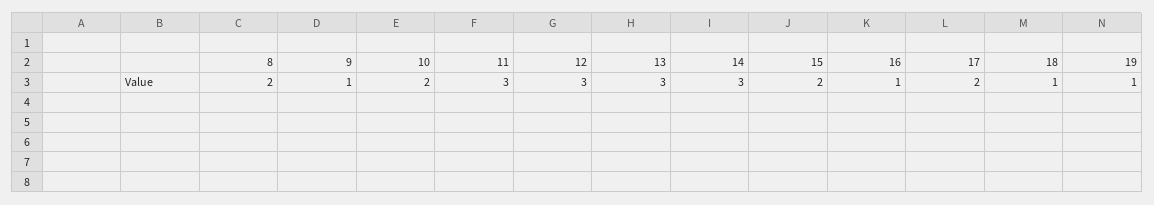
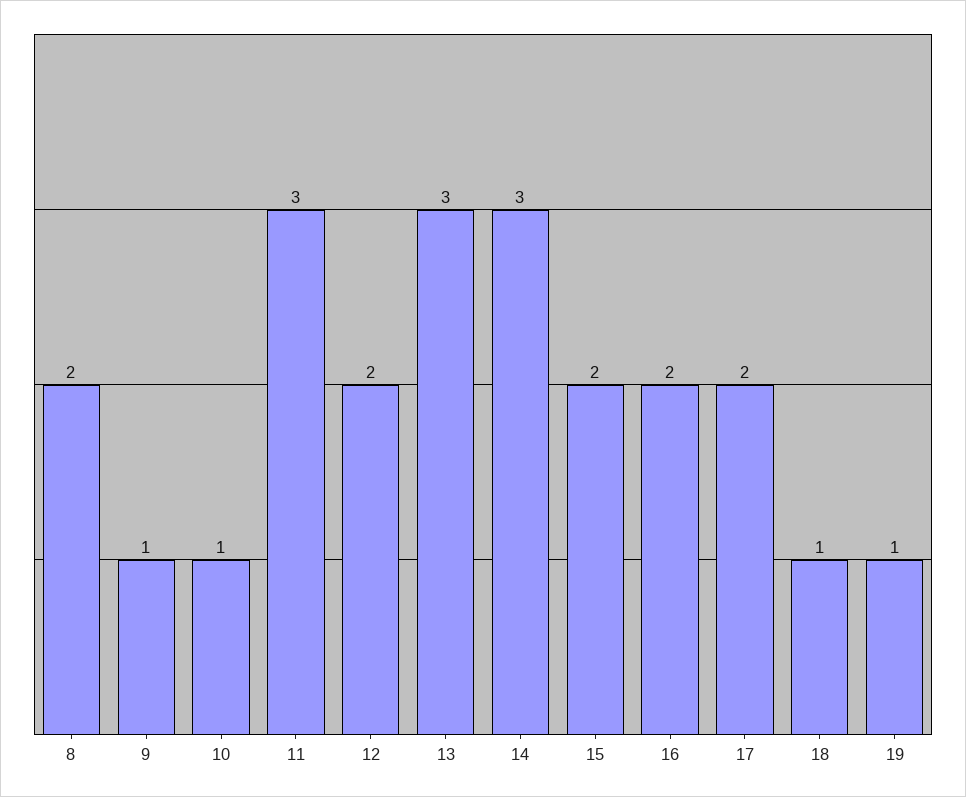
10: 2 -> 1
12: 3 -> 2
16: 1 -> 2

